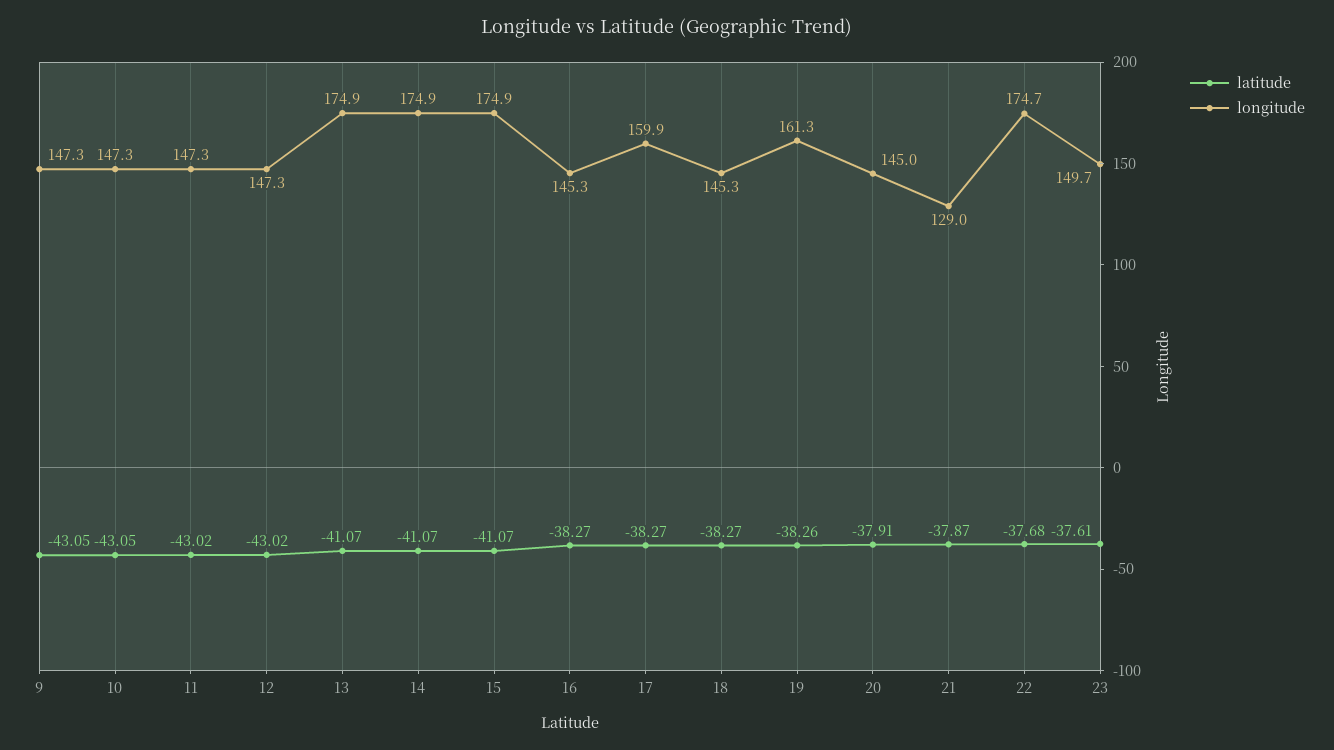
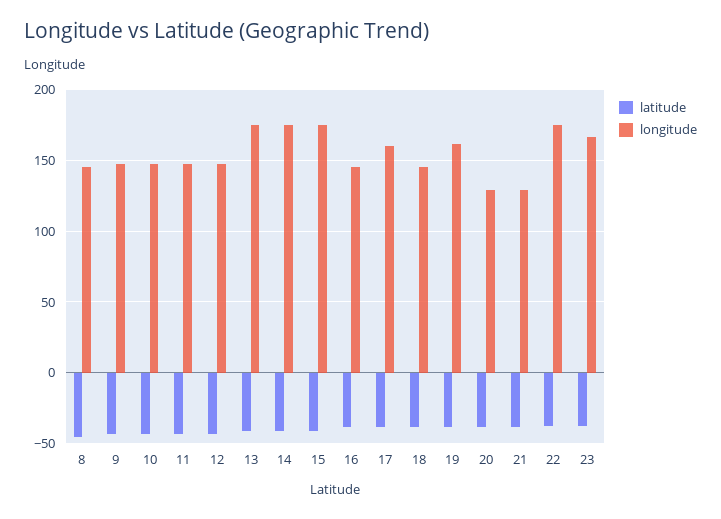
longitude, 20: 145 -> 130
longitude, 23: 149.7 -> 165
latitude, 8: none -> -45
longitude, 8: none -> 145

